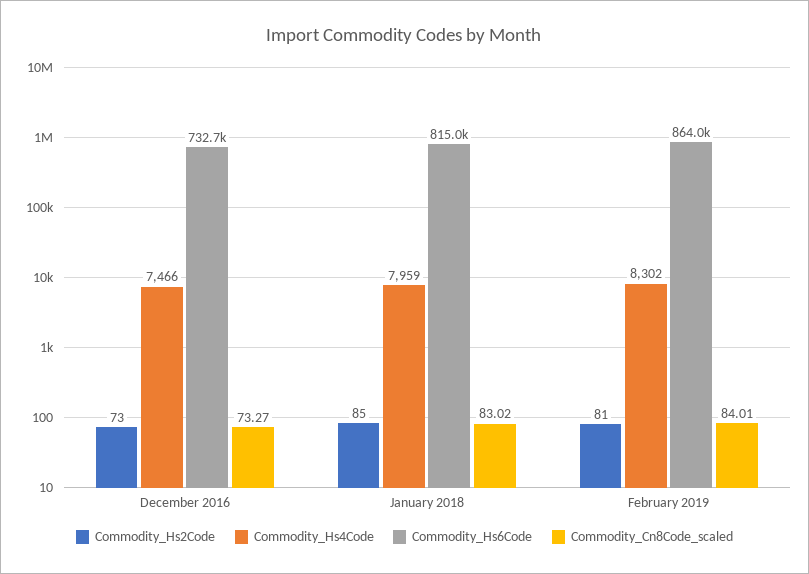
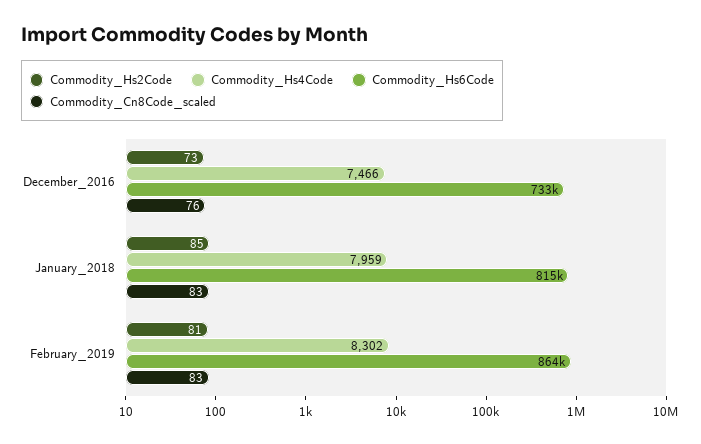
Commodity_Cn8Code_scaled, December 2016: 73.27 -> 76
Commodity_Cn8Code_scaled, February 2019: 84.01 -> 83

